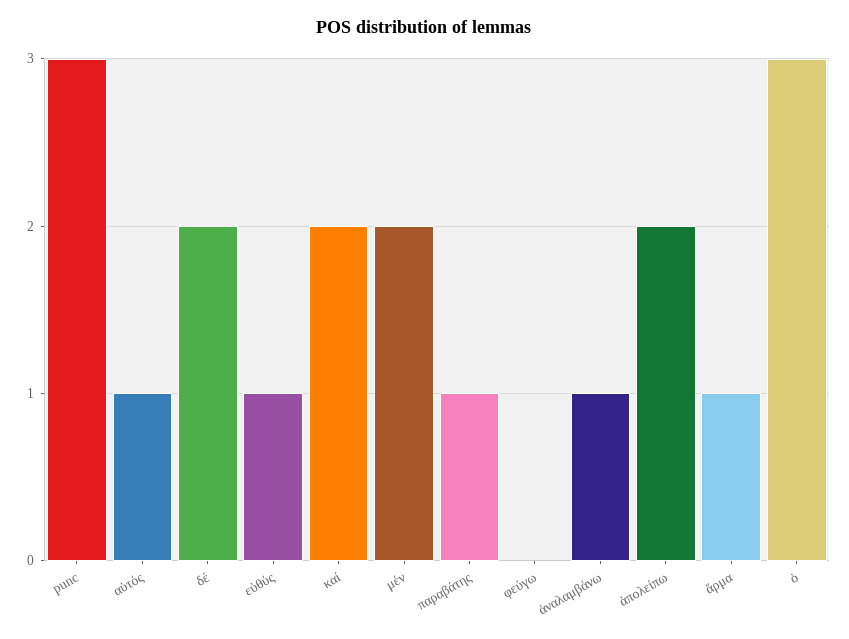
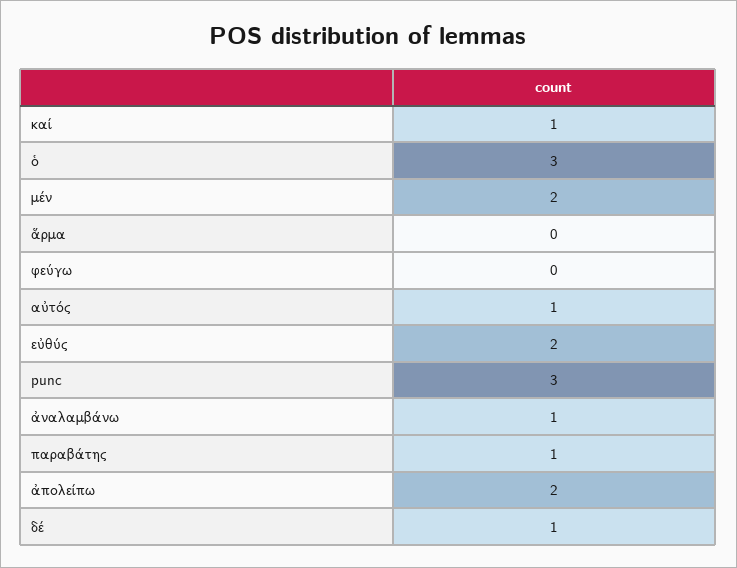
δέ: 2 -> 1
εὐθύς: 1 -> 2
καί: 2 -> 1
ἅρμα: 1 -> 0

